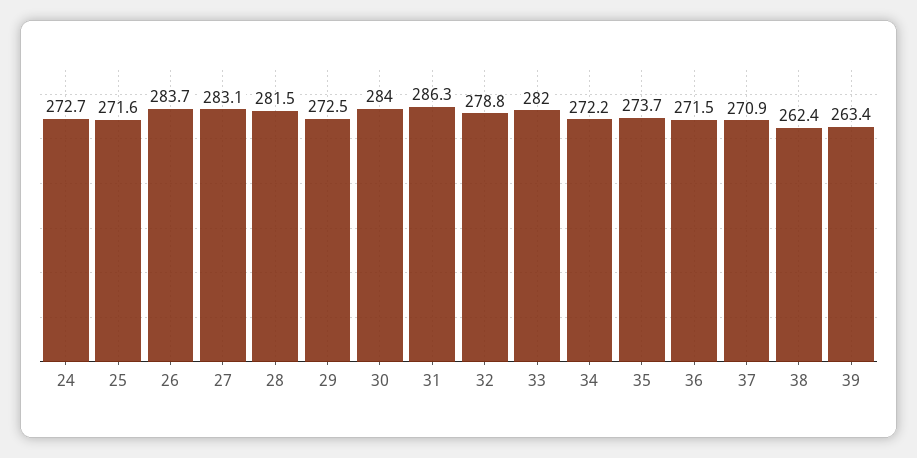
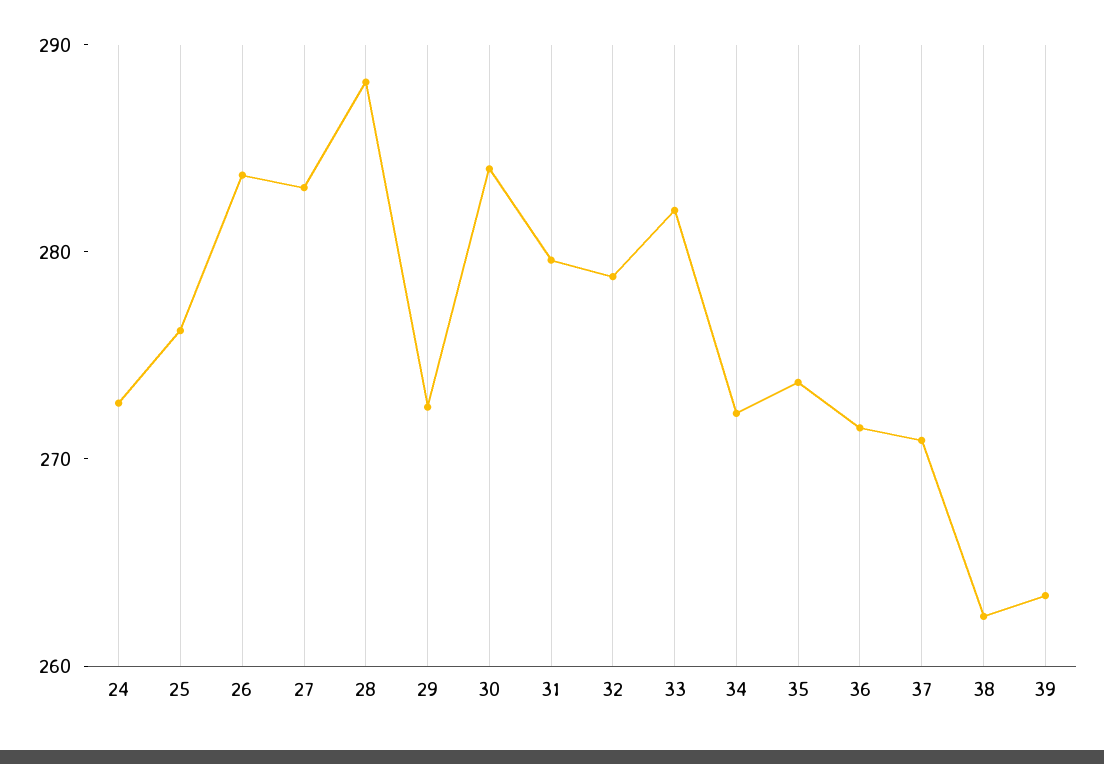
25: 271.6 -> 276
28: 281.5 -> 288
31: 286.3 -> 280

